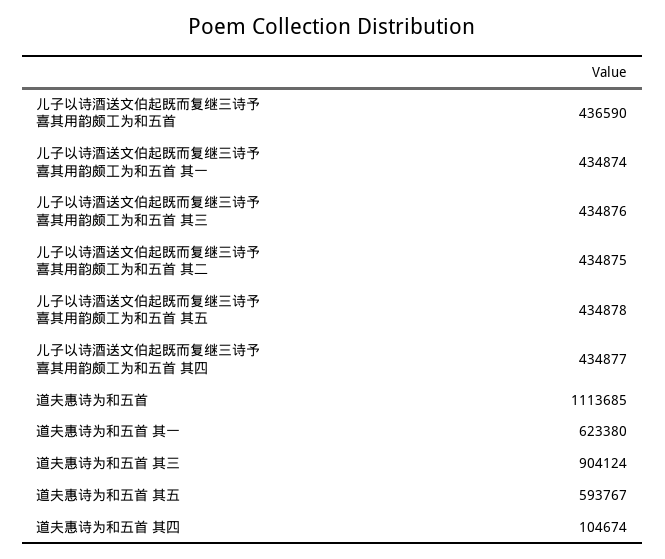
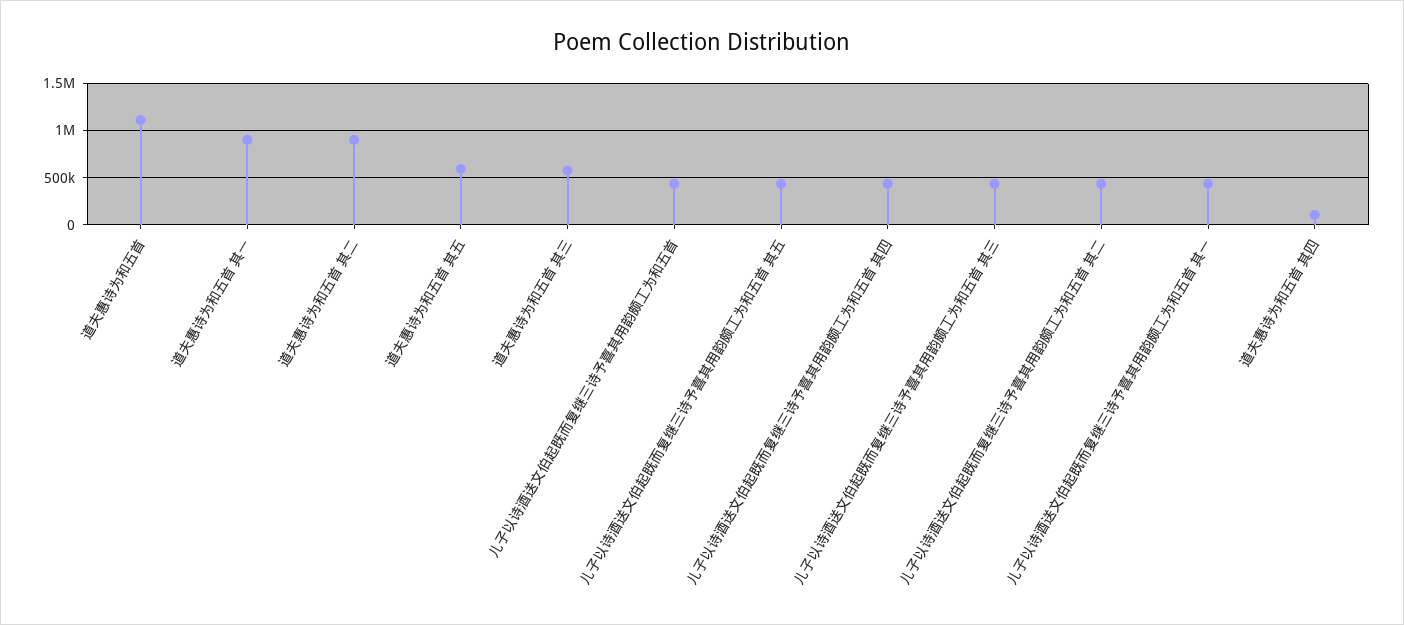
道夫惠诗为和五首 其一: 623380 -> 900000
道夫惠诗为和五首 其三: 904124 -> 600000
道夫惠诗为和五首 其二: none -> 900000

